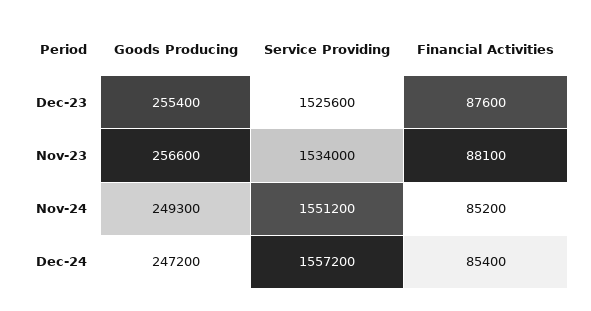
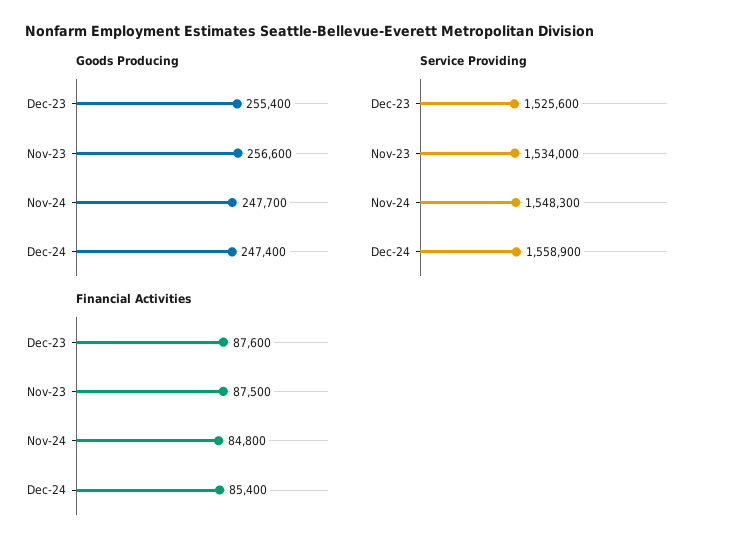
Financial Activities, Nov-23: 88100 -> 87500
Goods Producing, Nov-24: 249300 -> 247700
Service Providing, Nov-24: 1551200 -> 1548300
Financial Activities, Nov-24: 85200 -> 84800
Goods Producing, Dec-24: 247200 -> 247400
Service Providing, Dec-24: 1557200 -> 1558900

